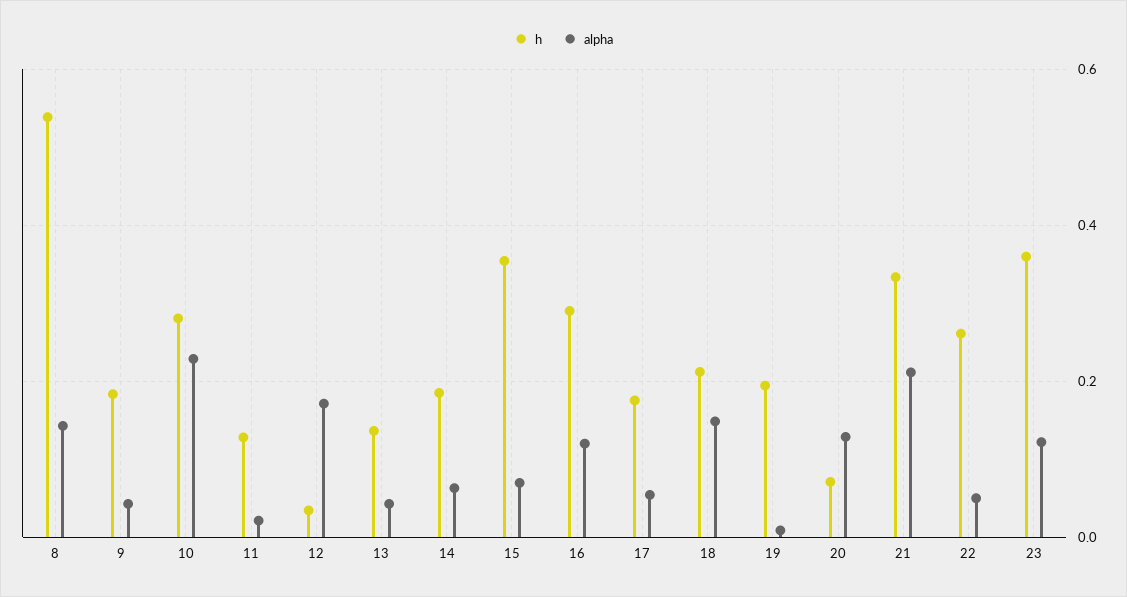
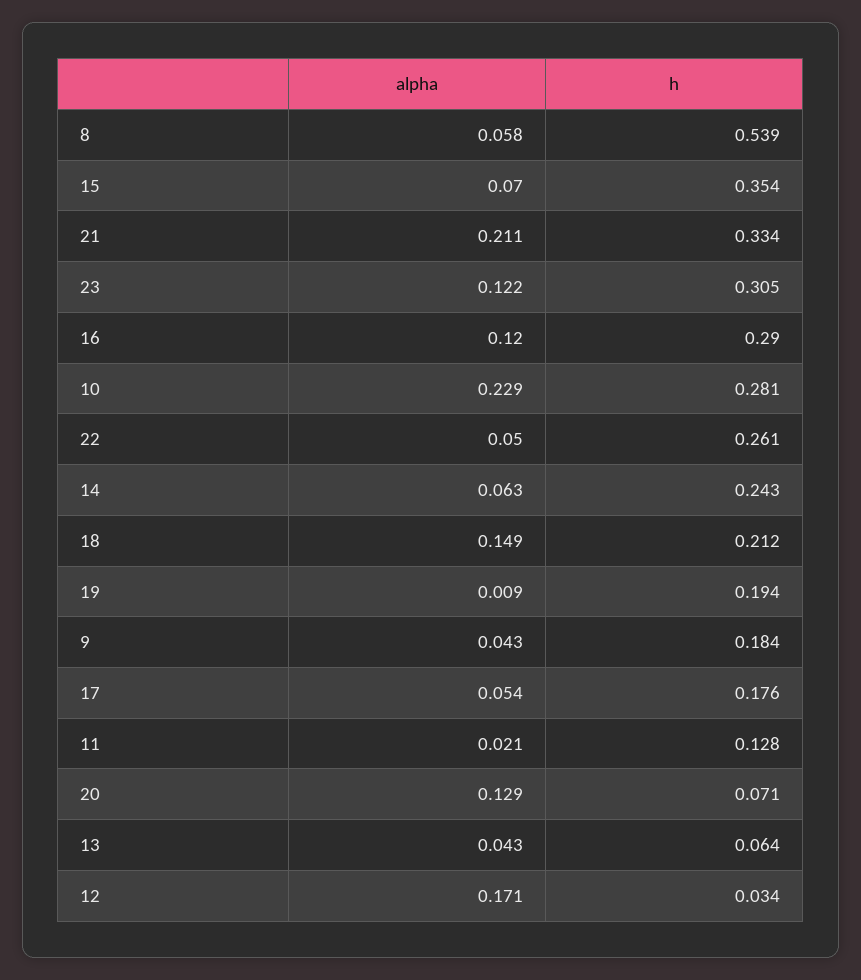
alpha, 8: 0.14 -> 0.058
h, 13: 0.14 -> 0.064
h, 14: 0.18 -> 0.243
h, 23: 0.36 -> 0.305

